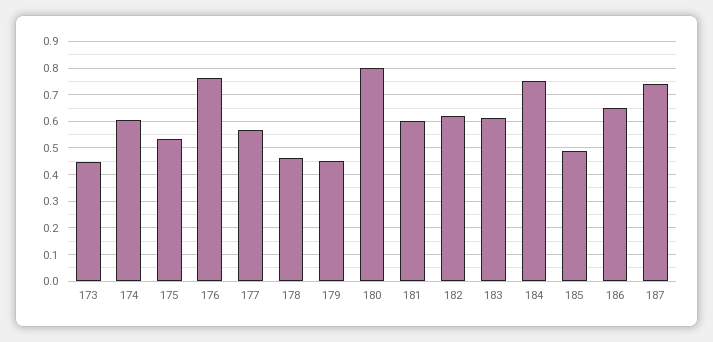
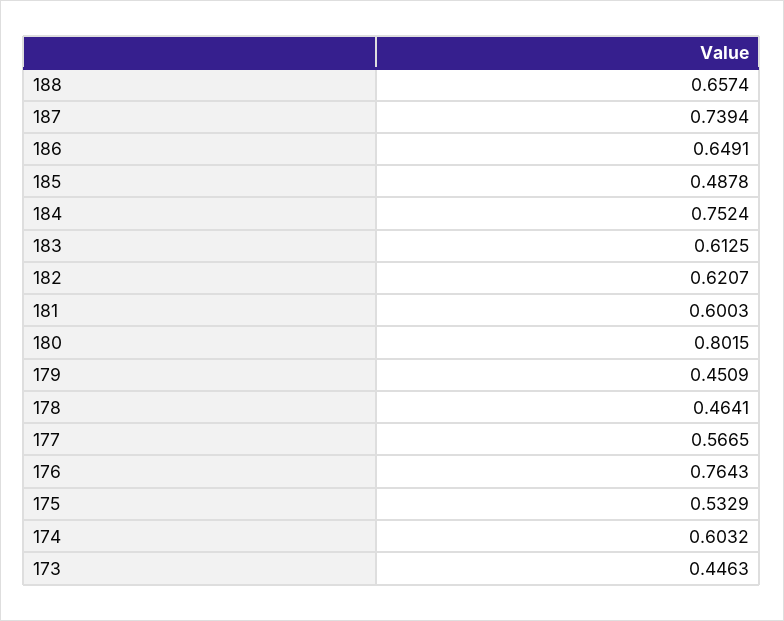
188: none -> 0.6574

